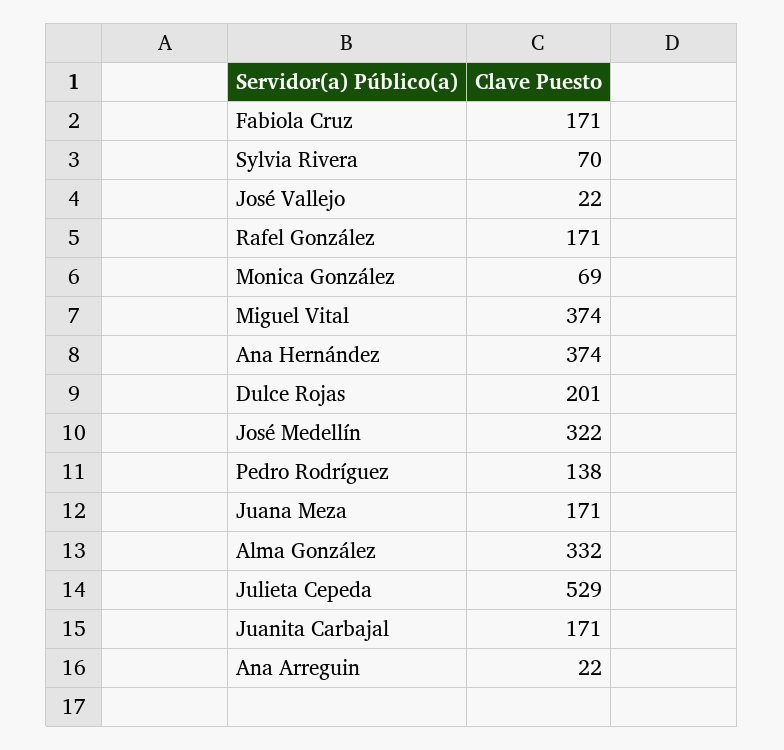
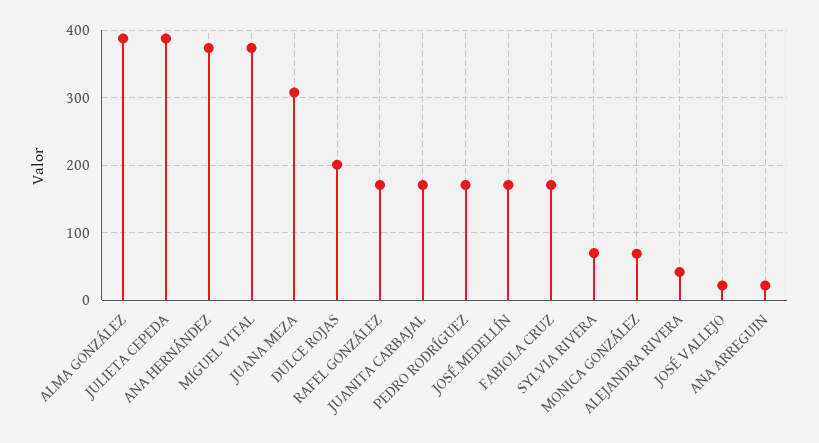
José Medellín: 322 -> 170
Pedro Rodríguez: 138 -> 170
Juana Meza: 171 -> 310
Alma González: 332 -> 390
Julieta Cepeda: 529 -> 390
ALEJANDRA RIVERA: none -> 40

